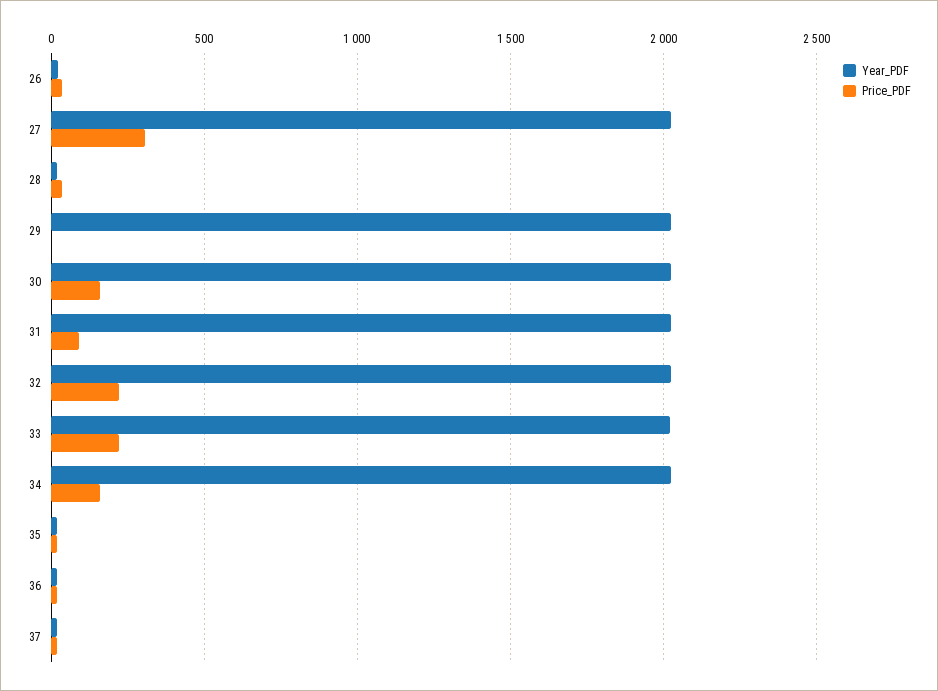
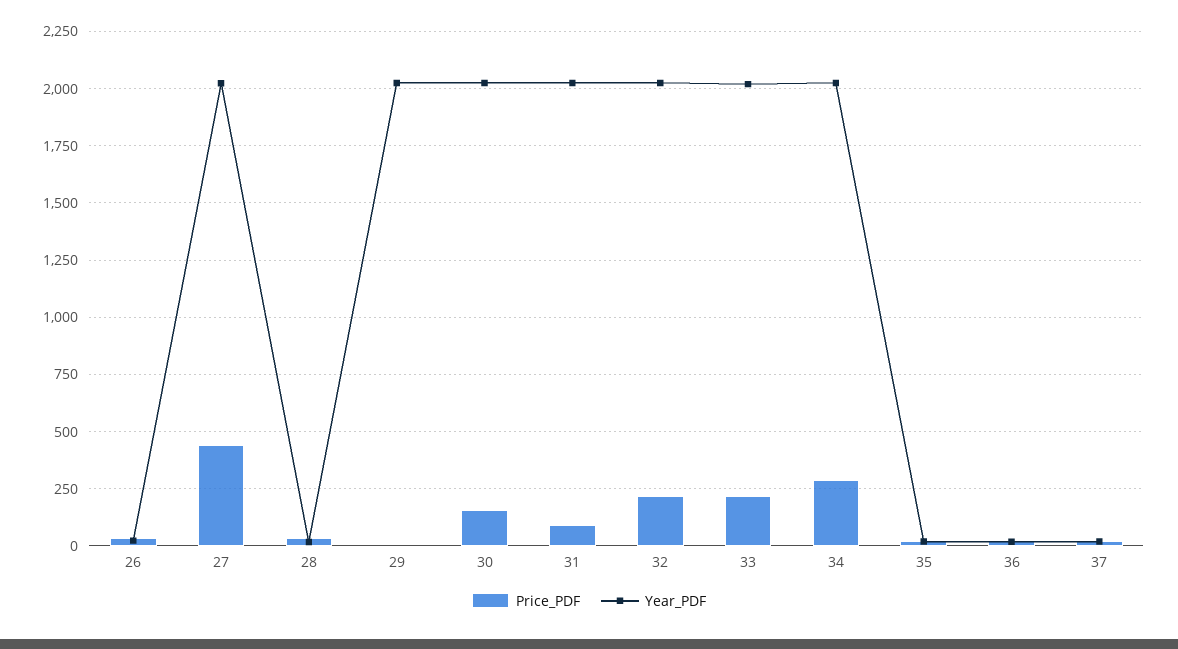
Price_PDF, 27: 300 -> 450
Price_PDF, 34: 150 -> 300

